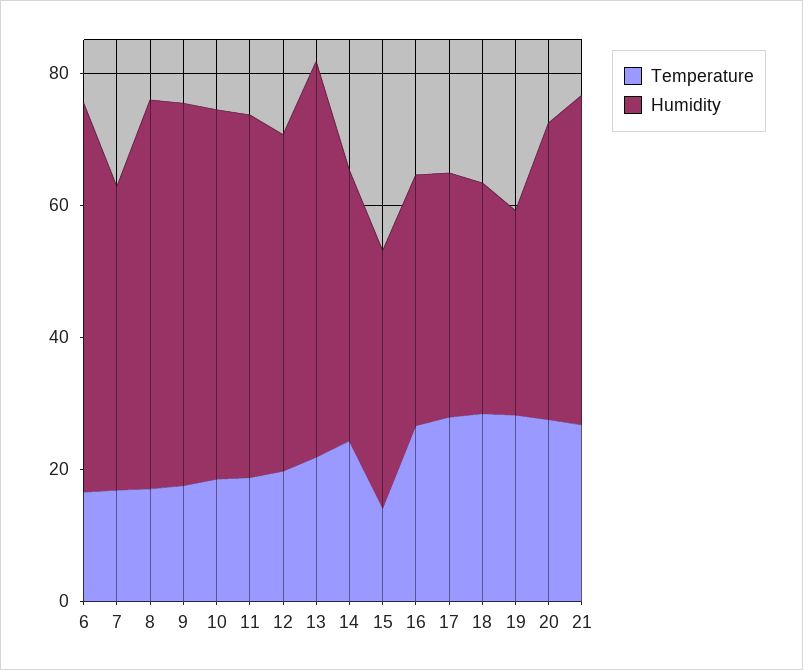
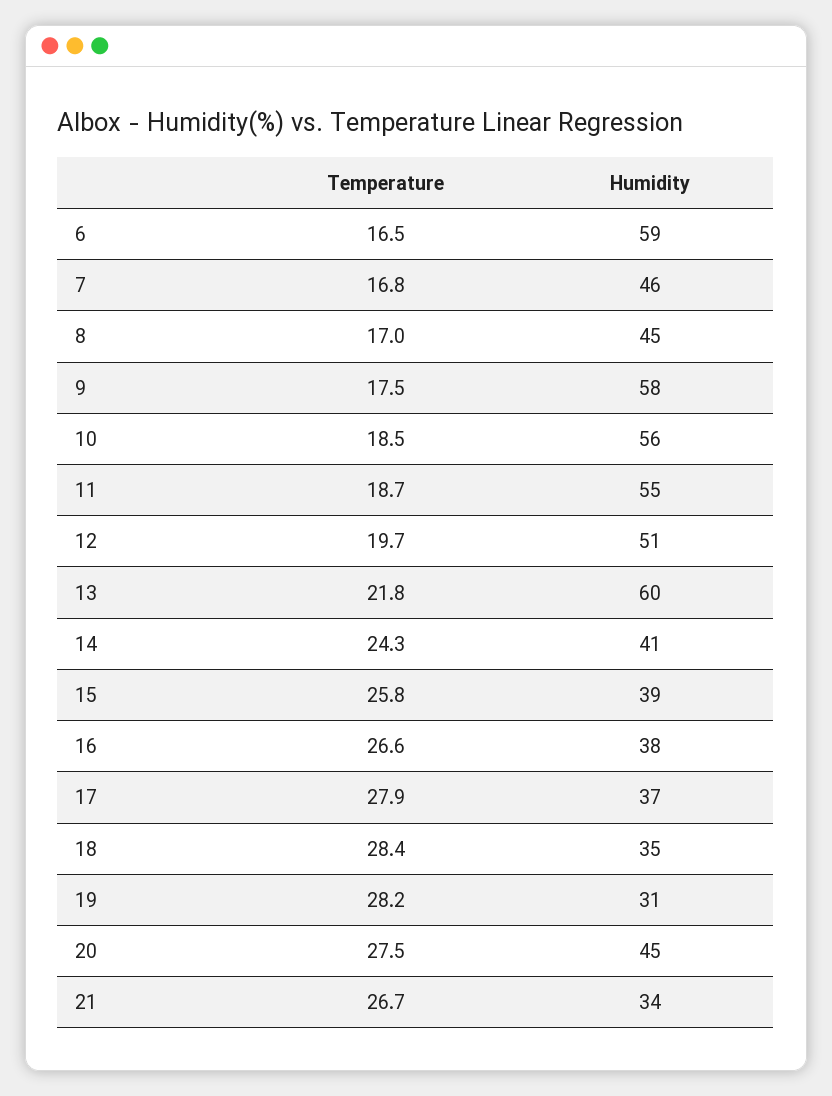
Humidity, 8: 60 -> 45
Temperature, 15: 15 -> 25.8
Humidity, 21: 50 -> 34

